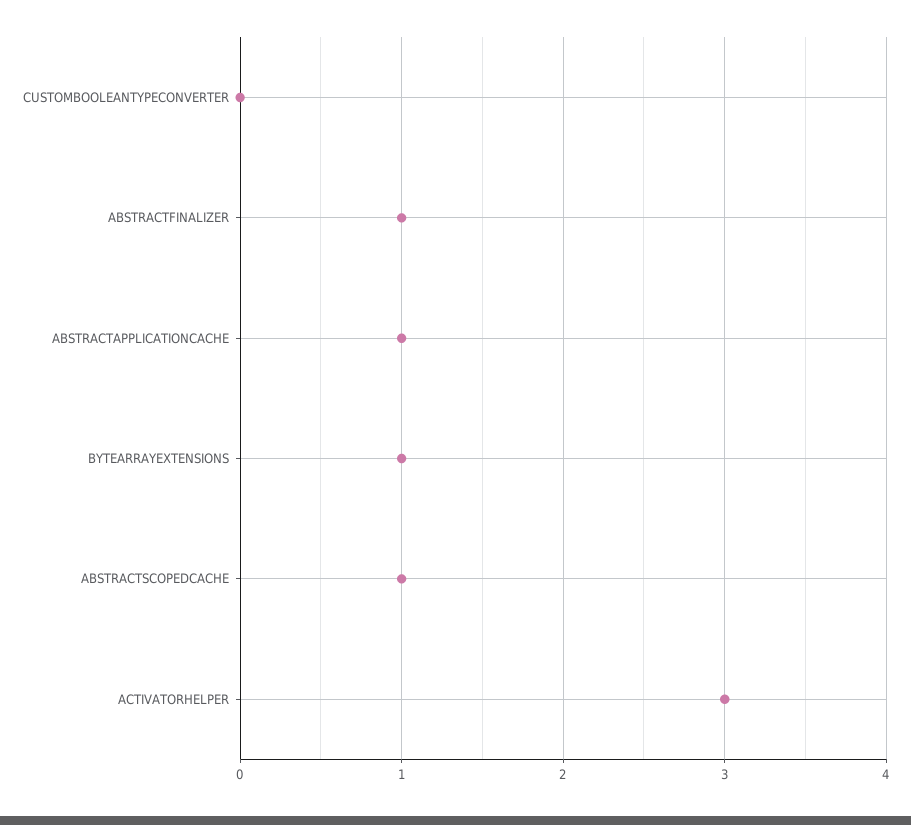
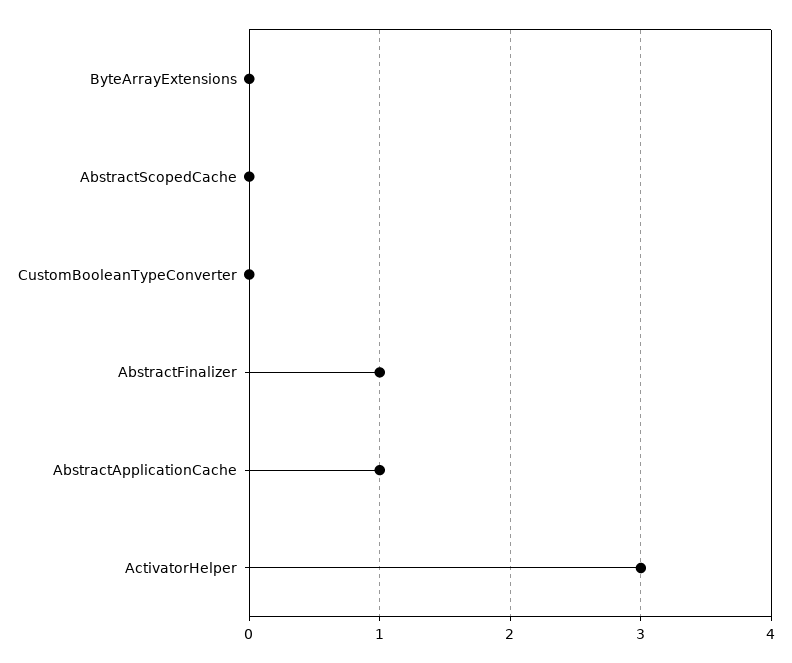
BYTEARRAYEXTENSIONS: 1 -> 0
ABSTRACTSCOPEDCACHE: 1 -> 0

